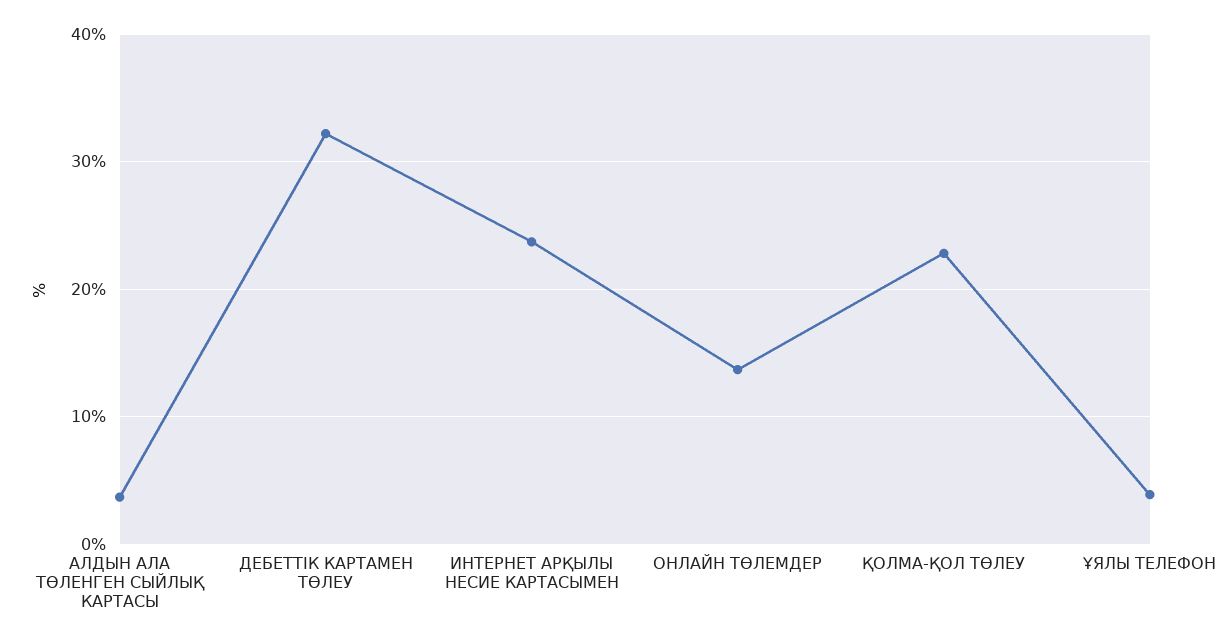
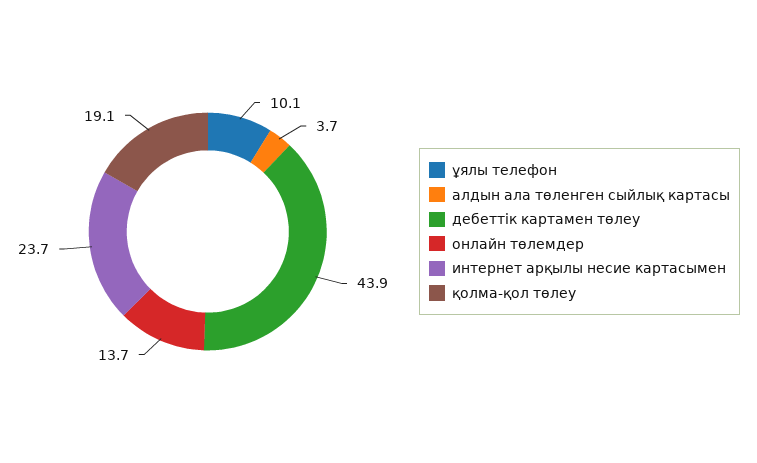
ДЕБЕТТІК КАРТАМЕН ТӨЛЕУ: 32 -> 43.9
ҚОЛМА-ҚОЛ ТӨЛЕУ: 23 -> 19.1
ҰЯЛЫ ТЕЛЕФОН: 4 -> 10.1

